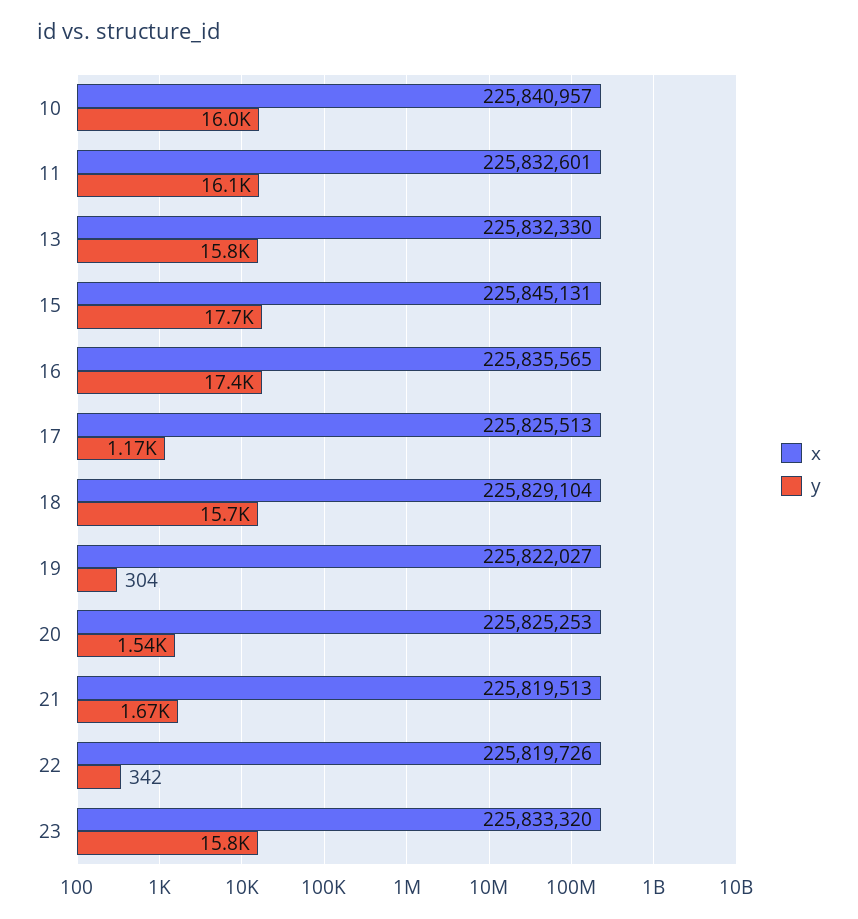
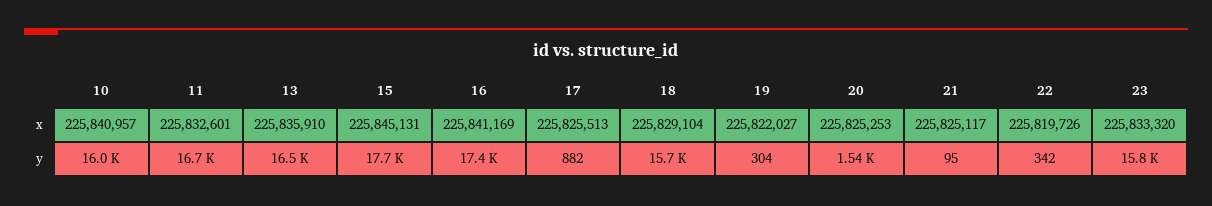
y, 11: 16100 -> 16700
x, 13: 225832330 -> 225835910
y, 13: 15800 -> 16500
x, 16: 225835565 -> 225841169
y, 17: 1170 -> 882
x, 21: 225819513 -> 225825117
y, 21: 1670 -> 95

